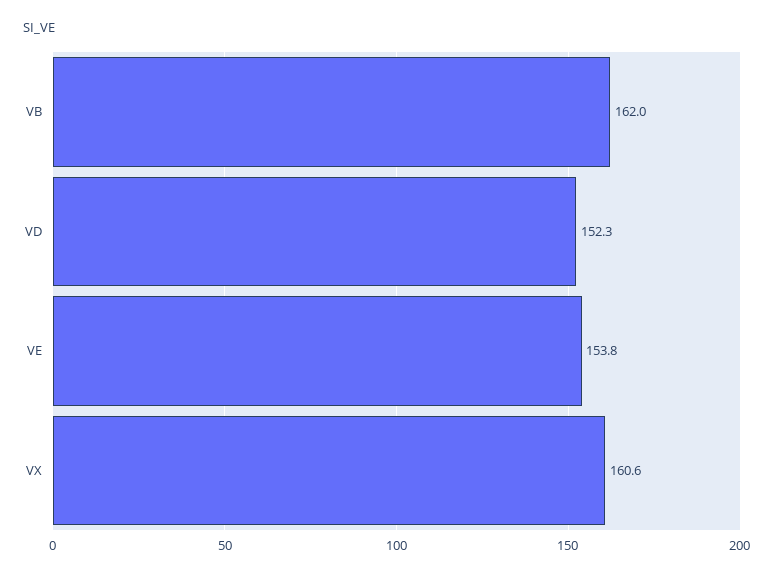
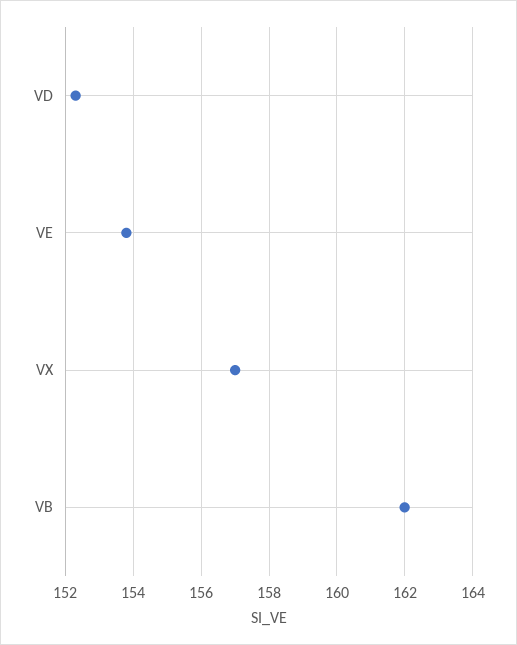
VX: 160.6 -> 157

